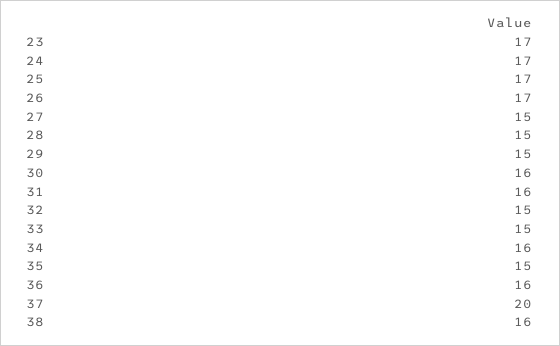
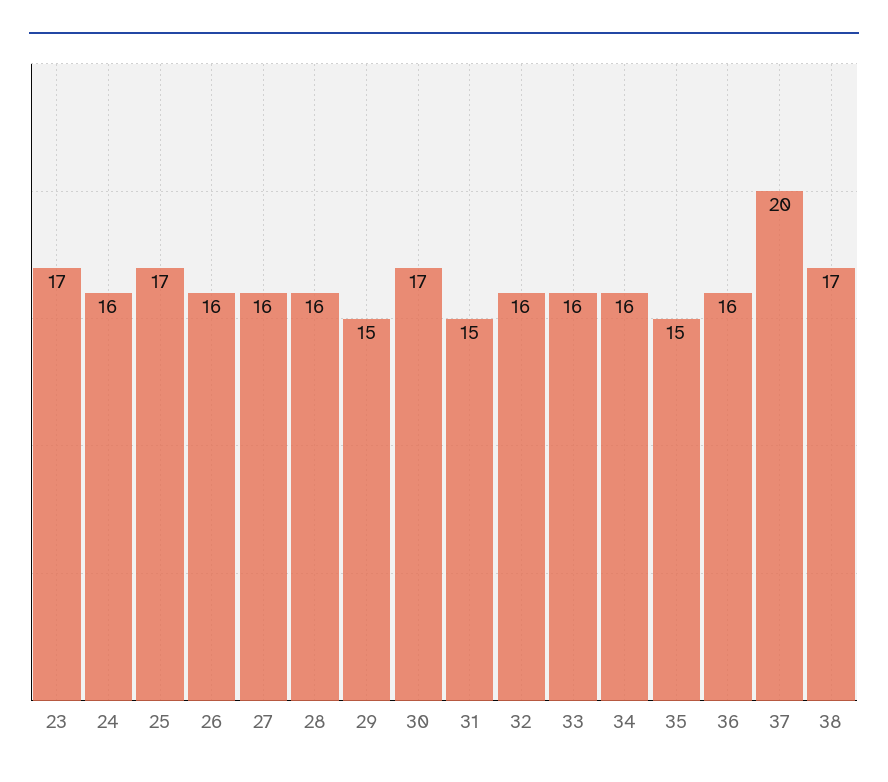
24: 17 -> 16
26: 17 -> 16
27: 15 -> 16
28: 15 -> 16
30: 16 -> 17
31: 16 -> 15
32: 15 -> 16
33: 15 -> 16
38: 16 -> 17

